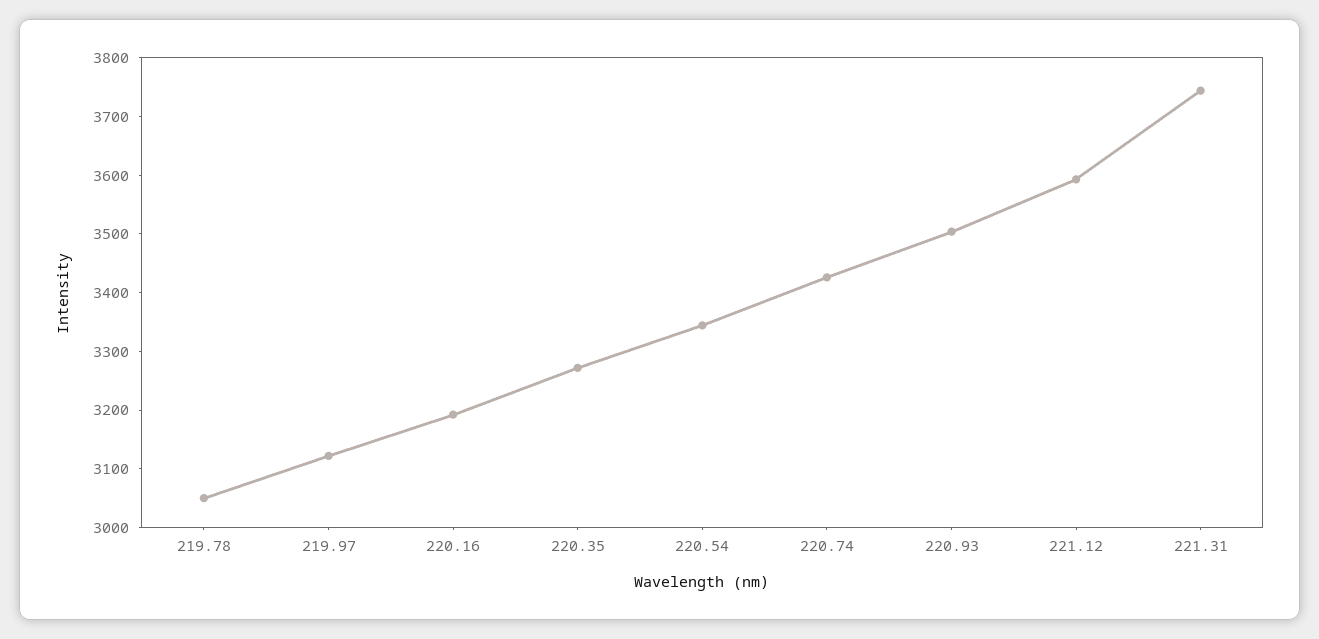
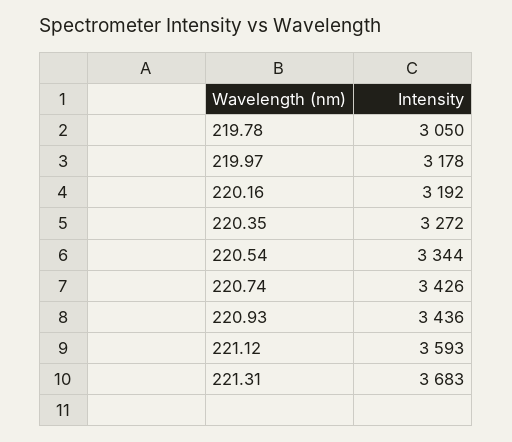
219.97: 3120 -> 3178
220.93: 3500 -> 3436
221.31: 3740 -> 3683

